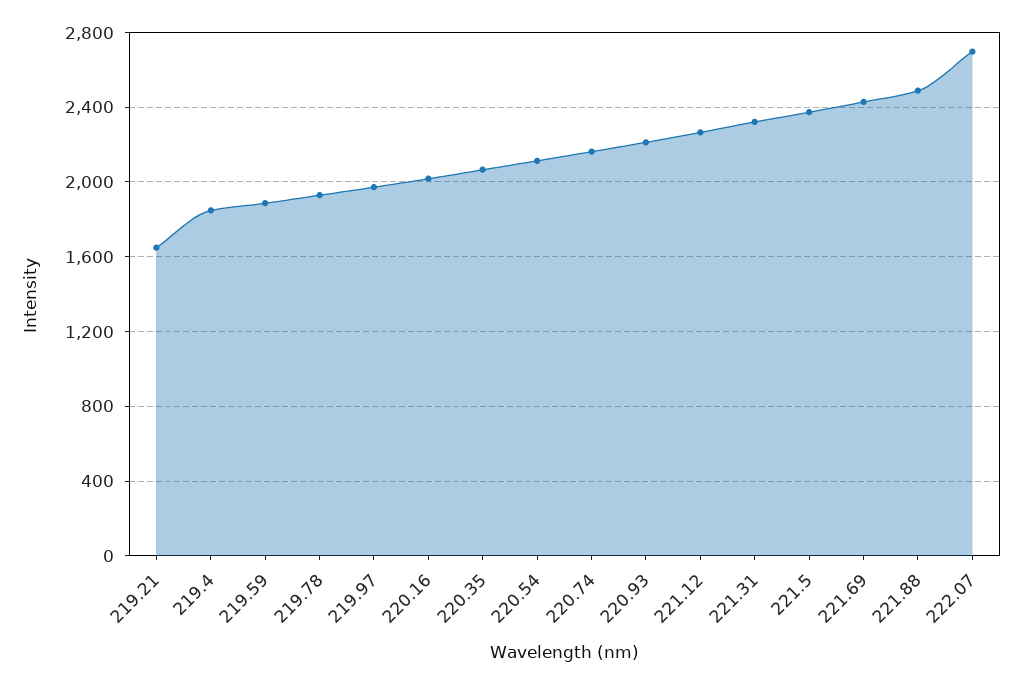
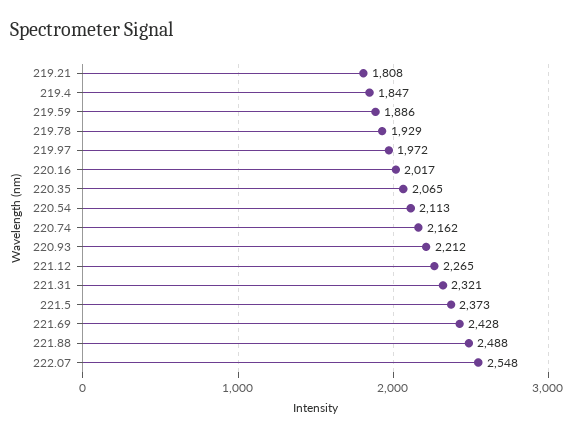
219.21: 1650 -> 1808
222.07: 2700 -> 2548

